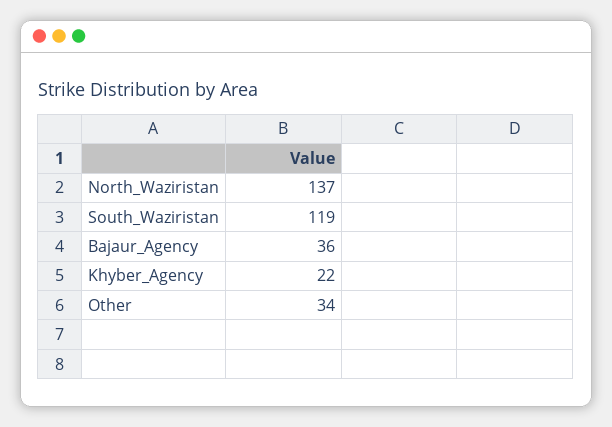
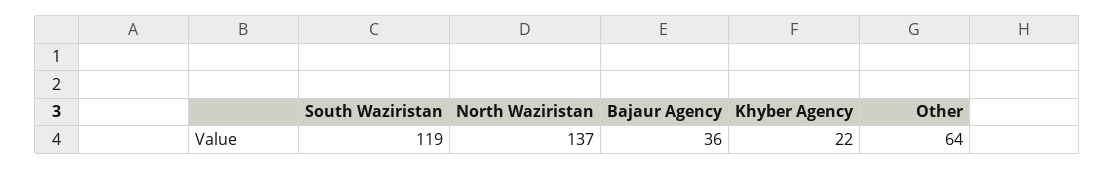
Other: 34 -> 64

